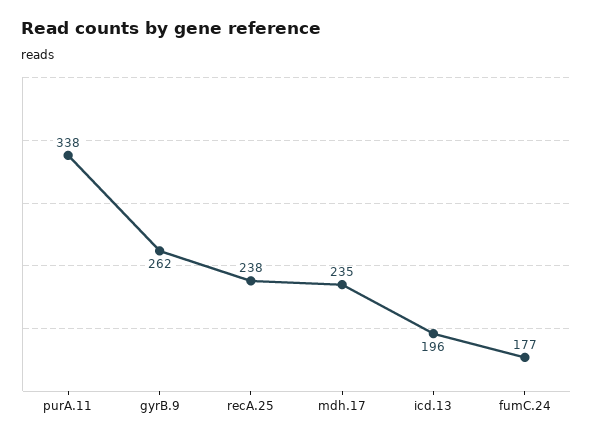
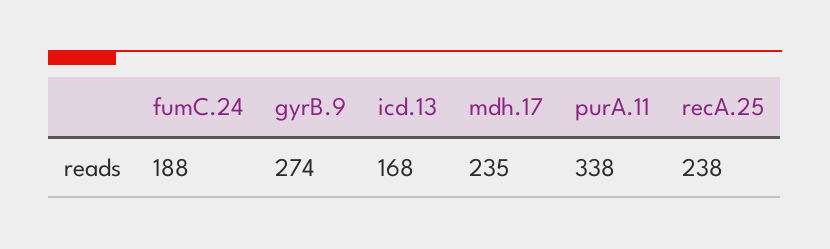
gyrB.9: 262 -> 274
icd.13: 196 -> 168
fumC.24: 177 -> 188

